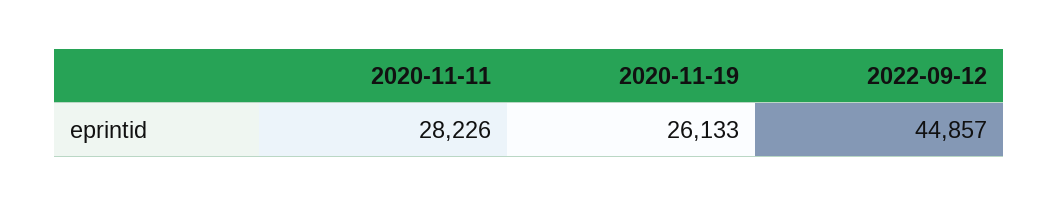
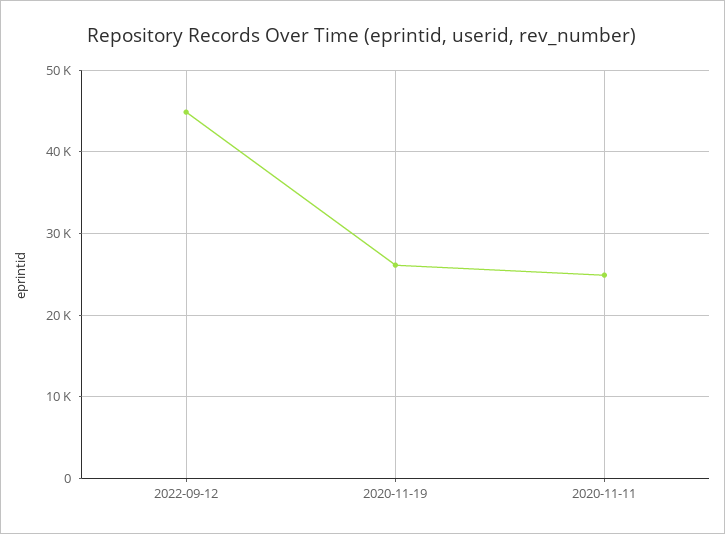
2020-11-11: 28226 -> 25000

